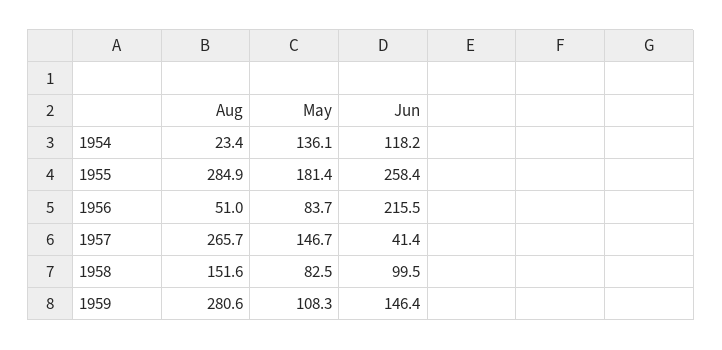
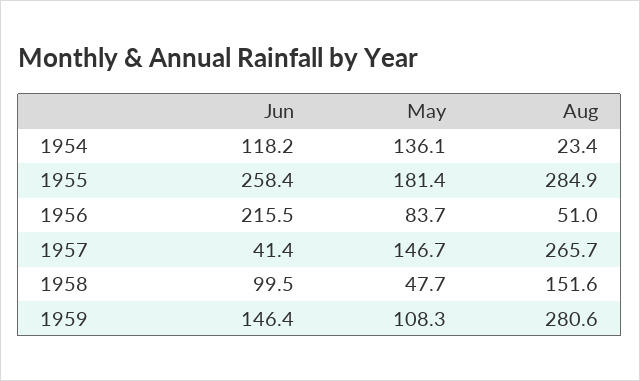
May, 1958: 82.5 -> 47.7

